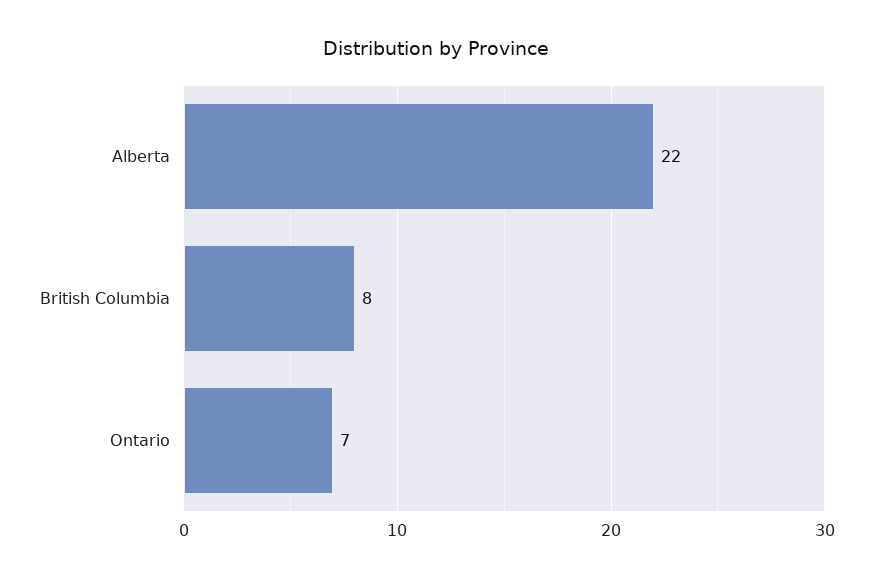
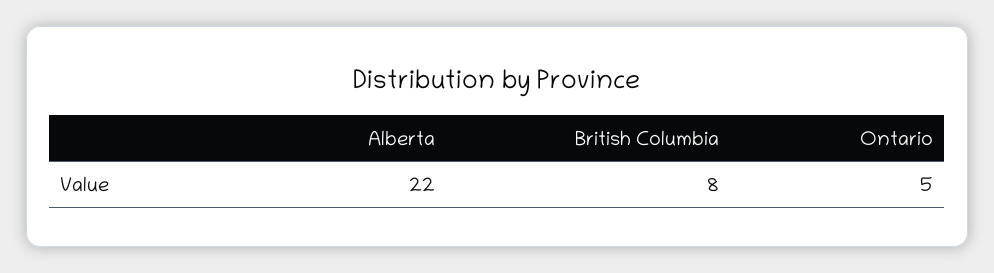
Ontario: 7 -> 5

